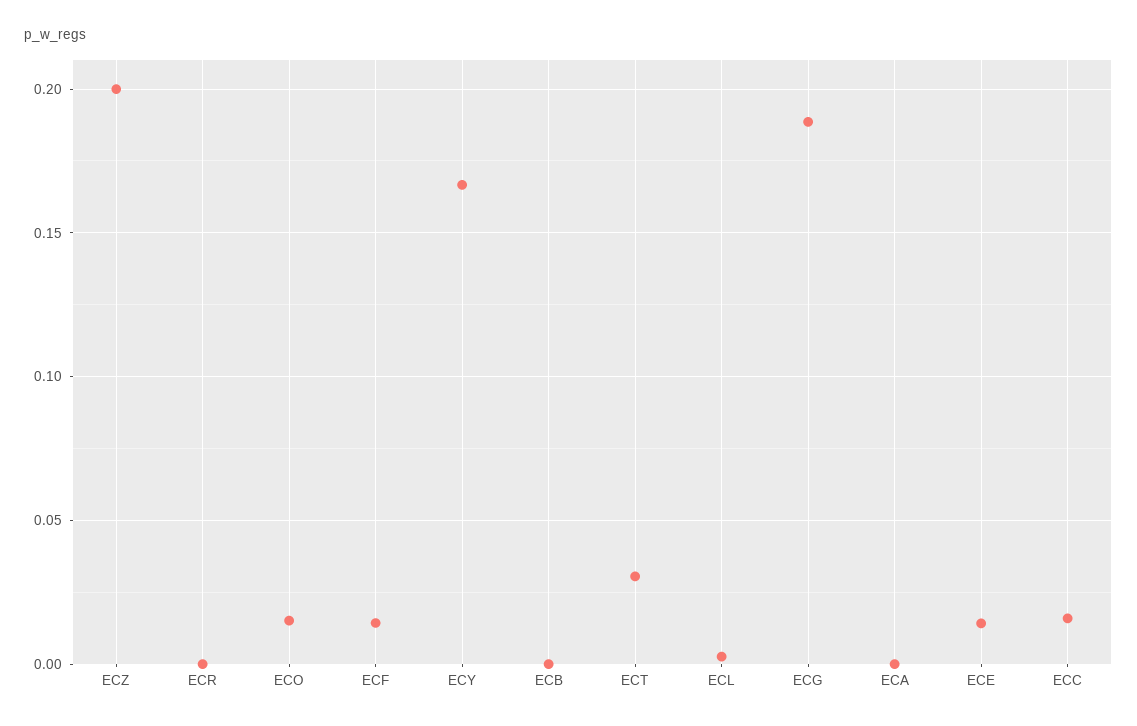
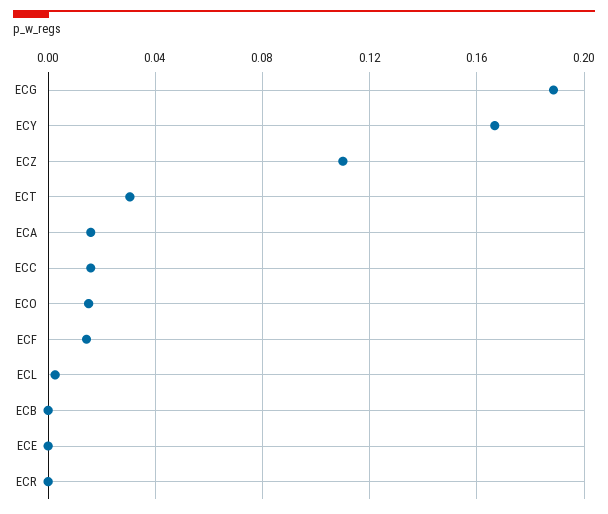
ECZ: 0.2 -> 0.11
ECA: 0 -> 0.015
ECE: 0.015 -> 0

